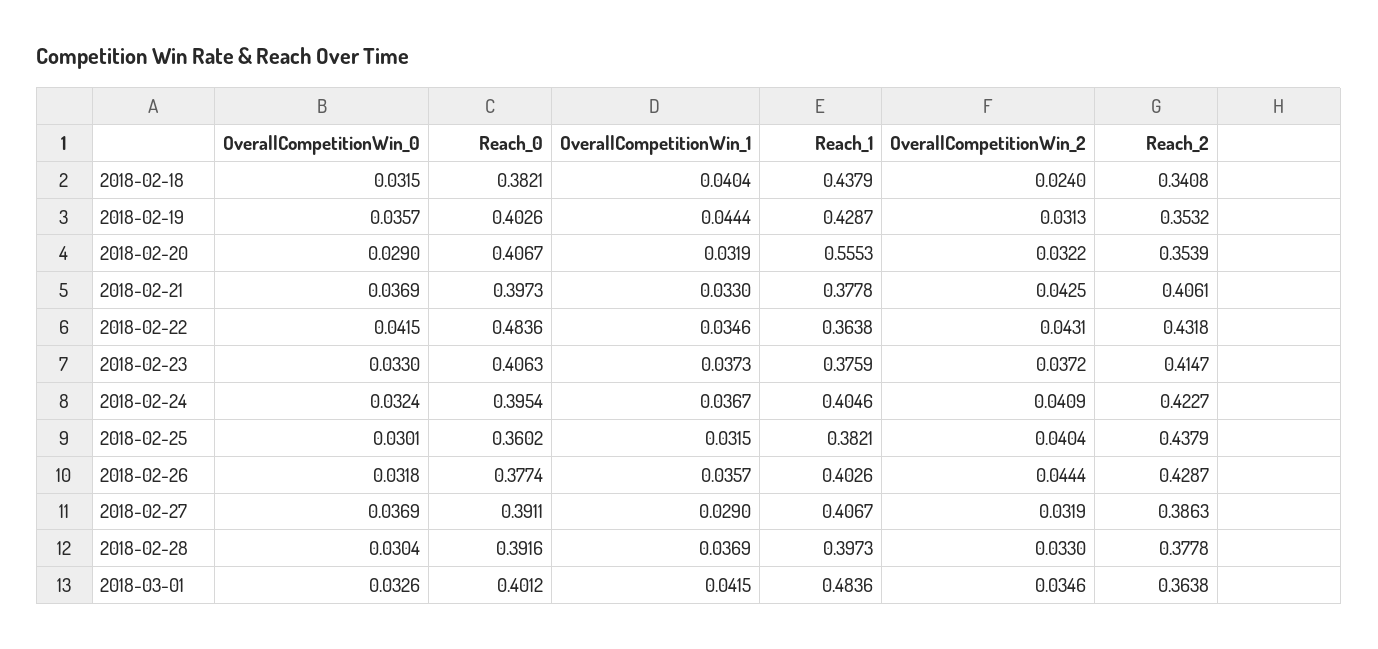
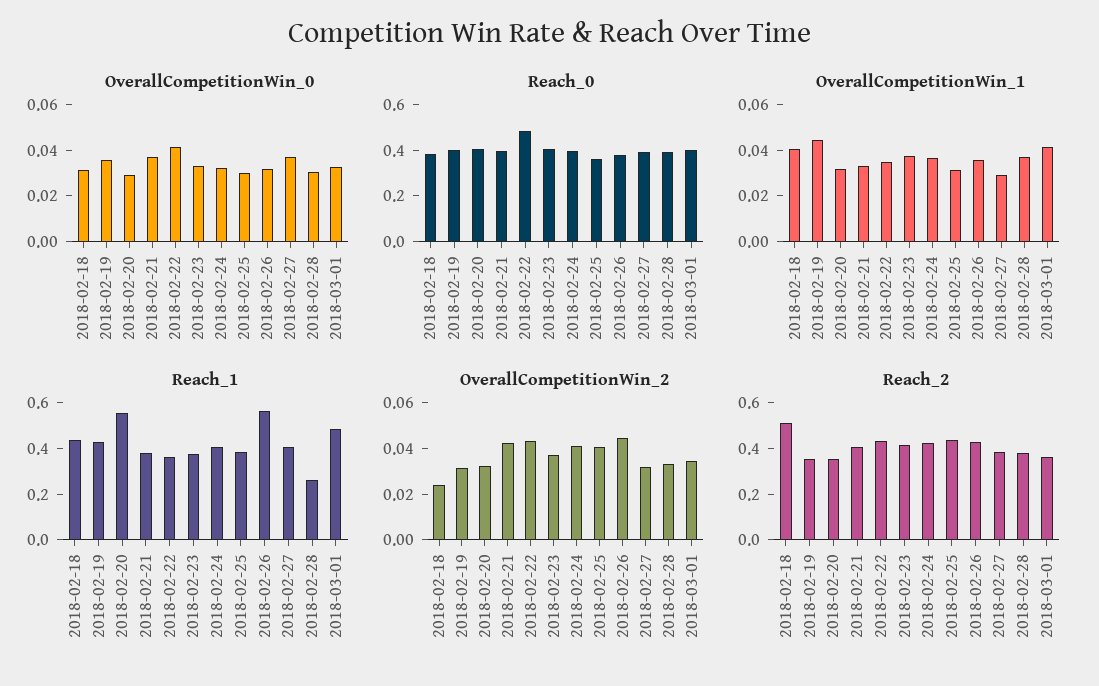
Reach_2, 2018-02-18: 0.3408 -> 0.5
Reach_1, 2018-02-26: 0.4026 -> 0.55
Reach_1, 2018-02-28: 0.3973 -> 0.25

